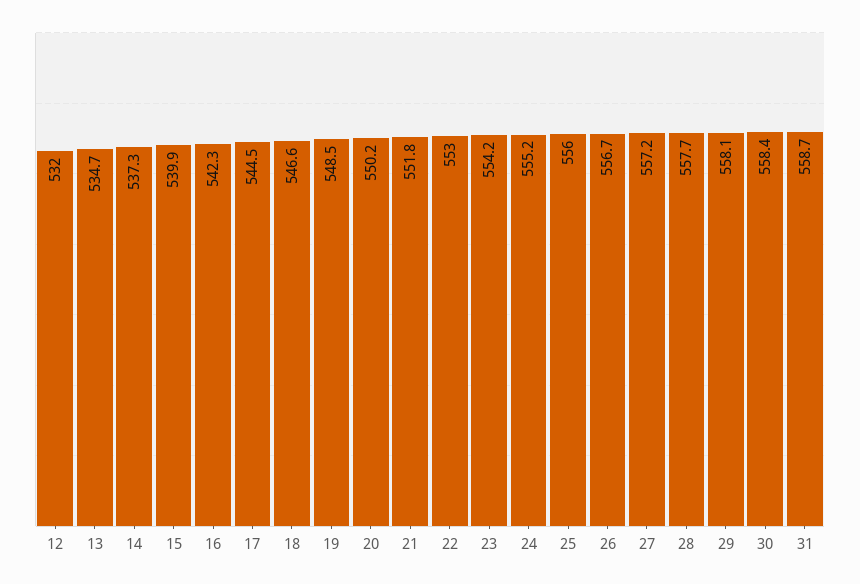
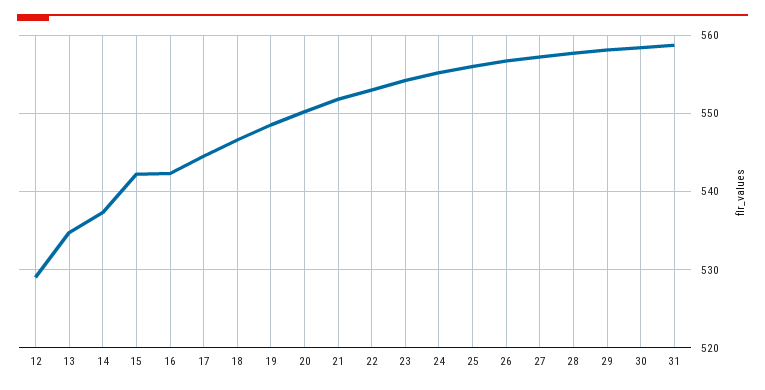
12: 532 -> 529
15: 539.9 -> 542

